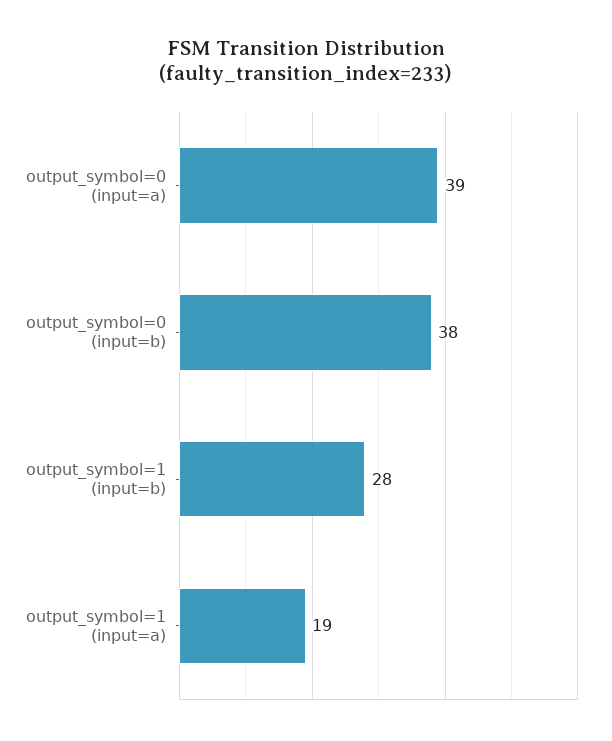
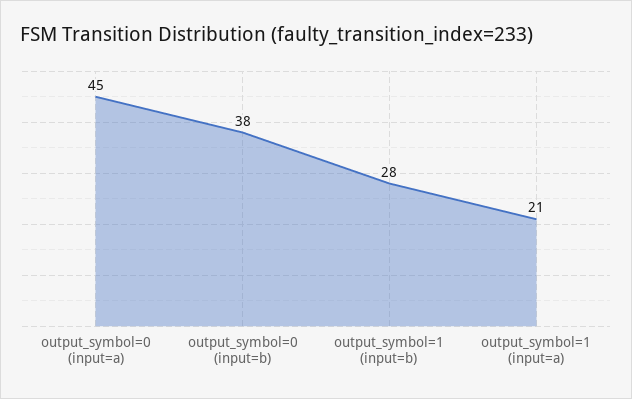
output_symbol=0 (input=a): 39 -> 45
output_symbol=1 (input=a): 19 -> 21

